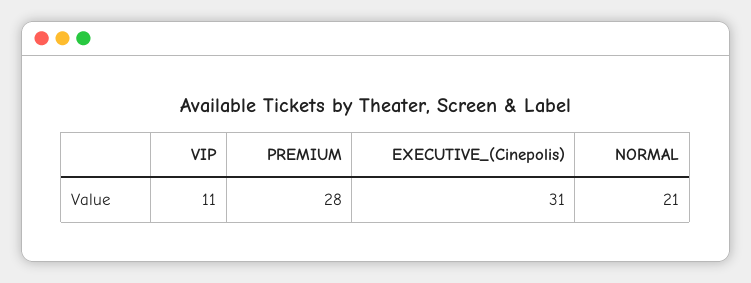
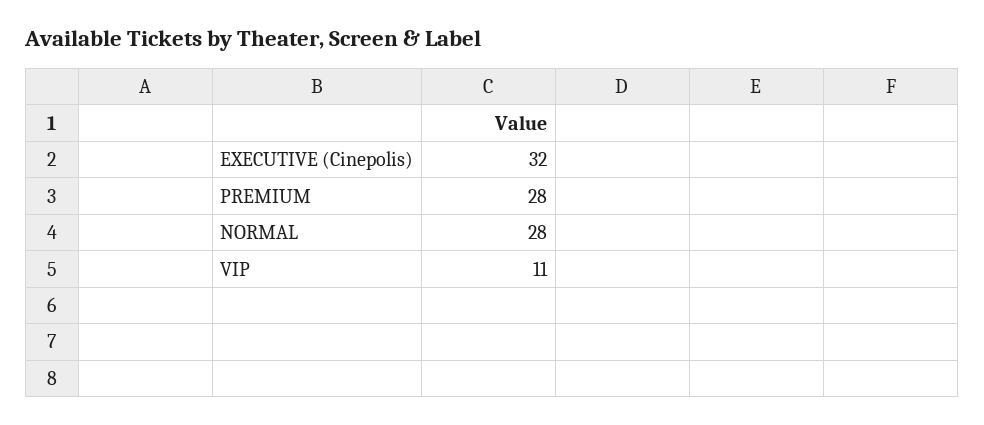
EXECUTIVE_(Cinepolis): 31 -> 32
NORMAL: 21 -> 28

